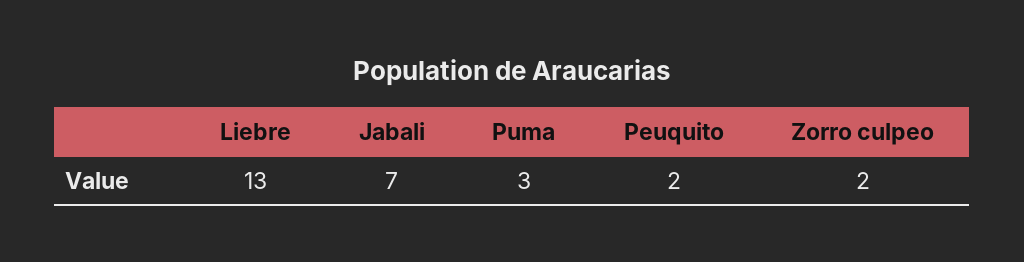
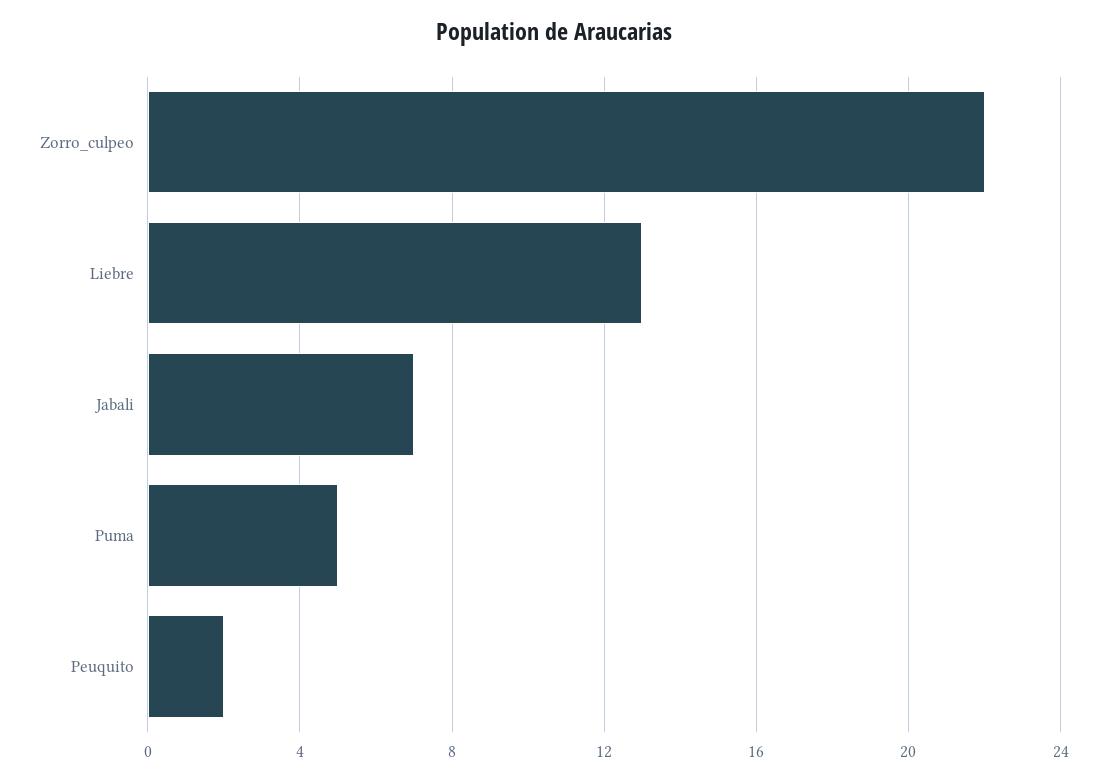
Puma: 3 -> 5
Zorro culpeo: 2 -> 22

